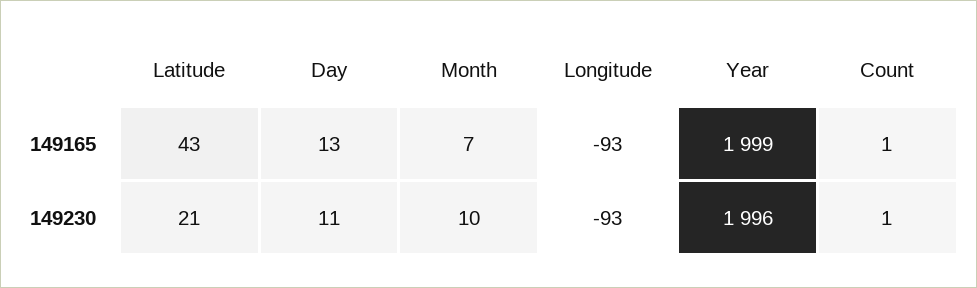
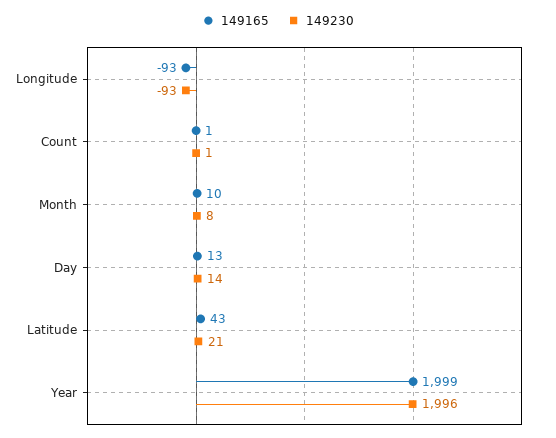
149165, Month: 7 -> 10
149230, Day: 11 -> 14
149230, Month: 10 -> 8

